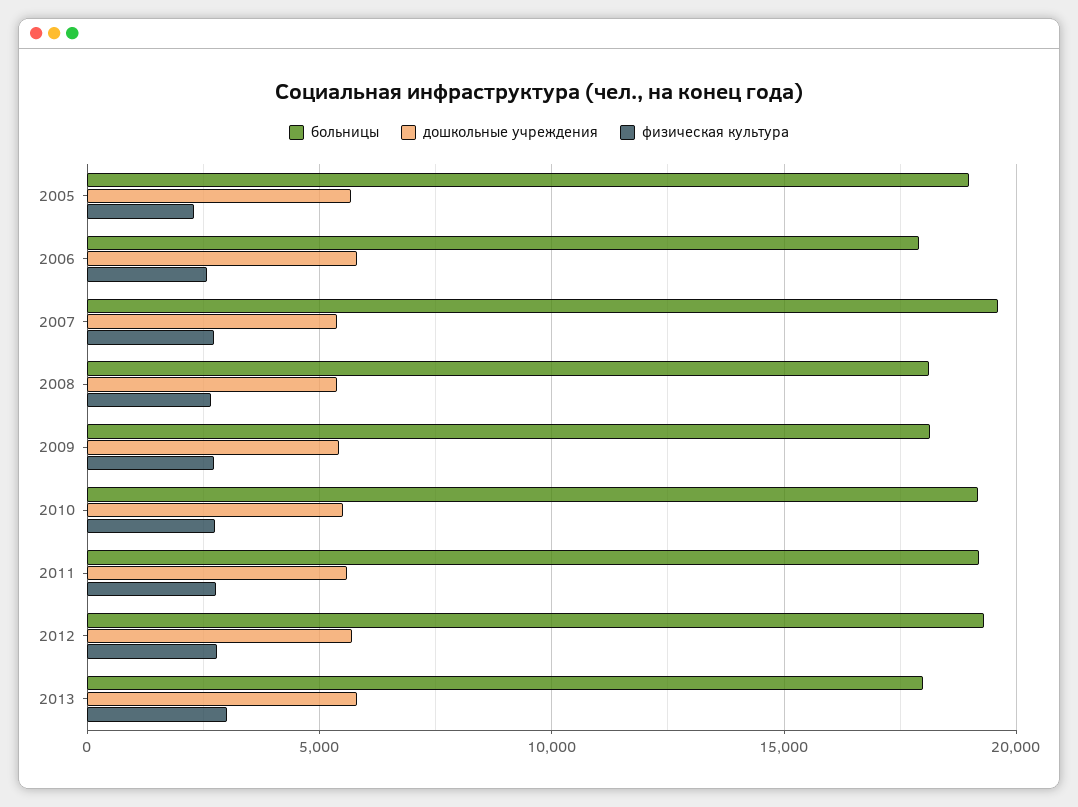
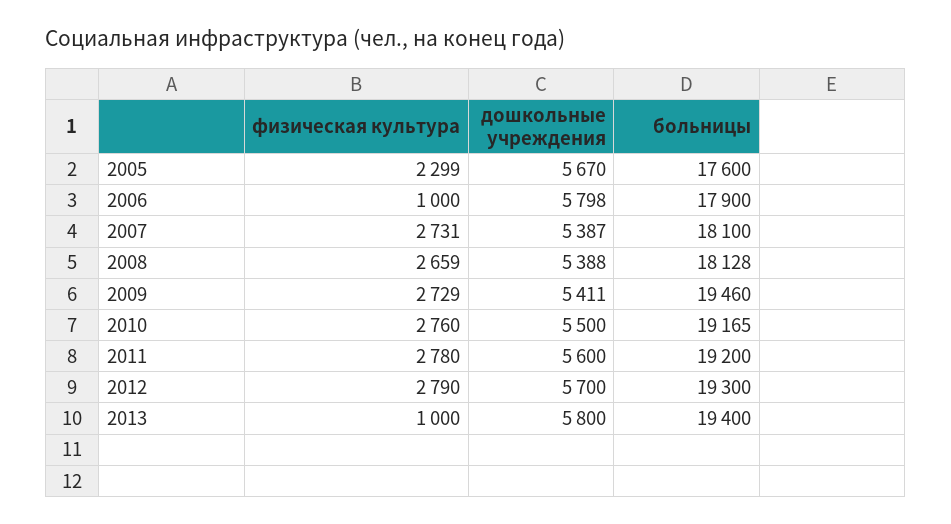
больницы, 2005: 19000 -> 17600
физическая культура, 2006: 2500 -> 1000
больницы, 2007: 19500 -> 18100
больницы, 2009: 18000 -> 19460
больницы, 2013: 18000 -> 19400
физическая культура, 2013: 3000 -> 1000

